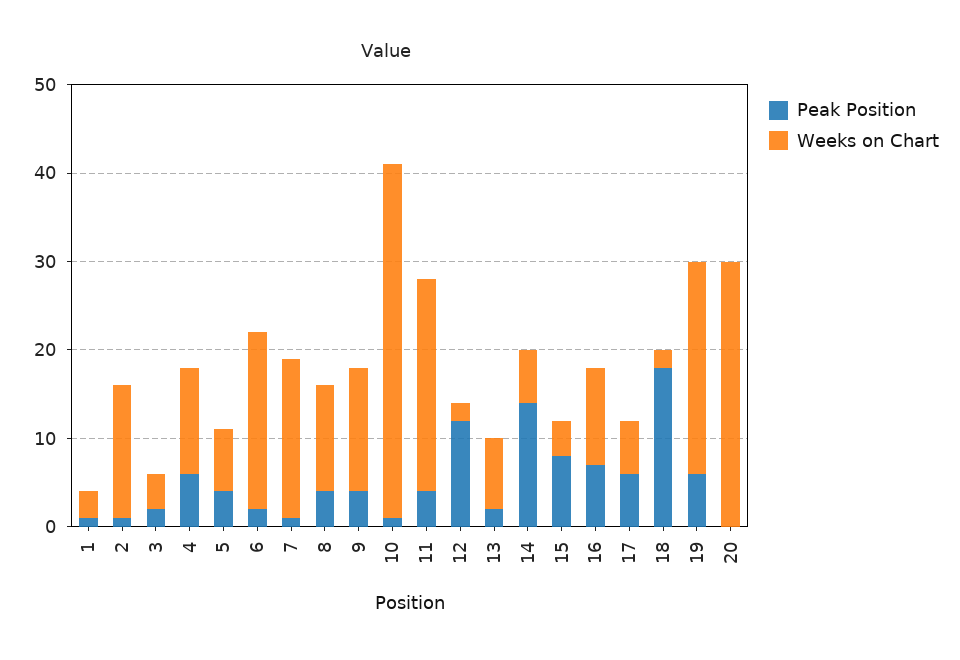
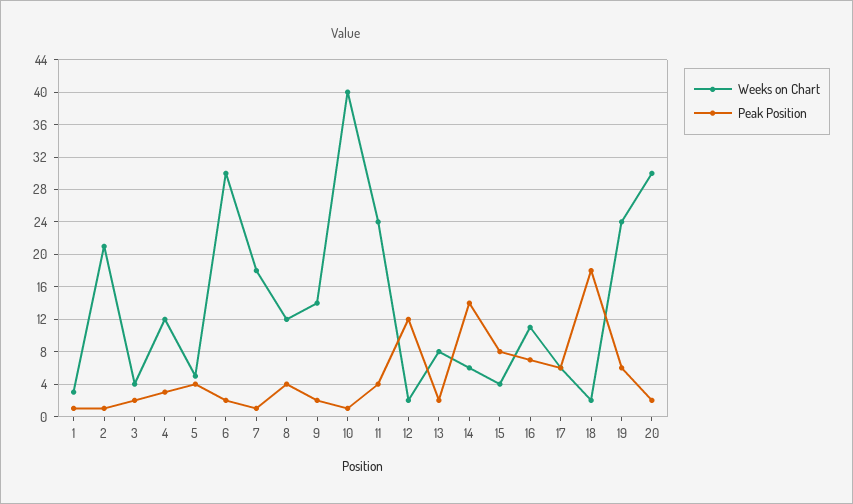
Weeks on Chart, 2: 15 -> 21
Peak Position, 4: 6 -> 3
Weeks on Chart, 5: 7 -> 5
Weeks on Chart, 6: 20 -> 30
Peak Position, 9: 4 -> 2
Peak Position, 20: 0 -> 2

